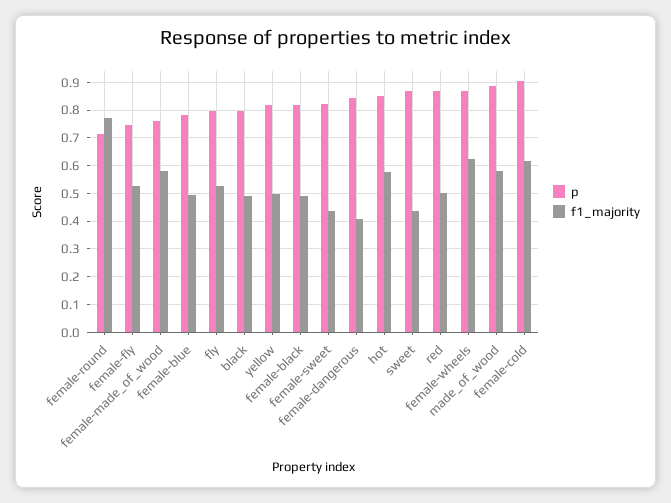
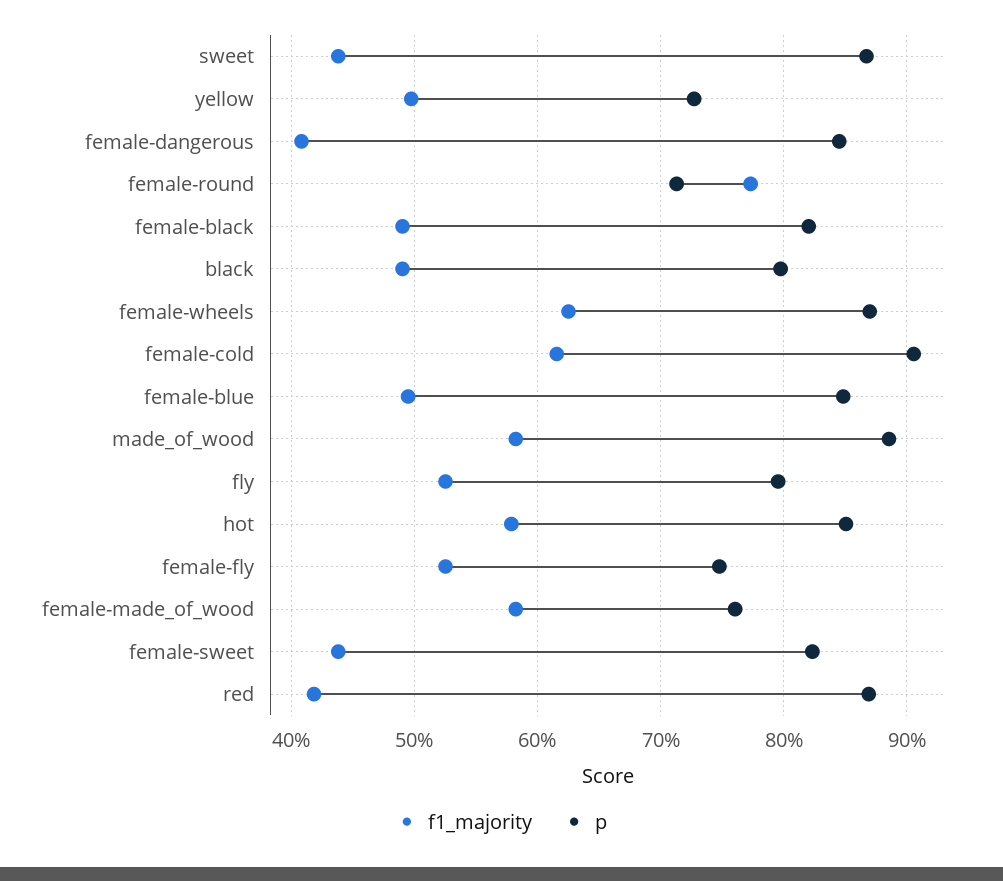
p, female-blue: 0.775 -> 0.85
p, yellow: 0.825 -> 0.73
f1_majority, red: 0.5 -> 0.42

